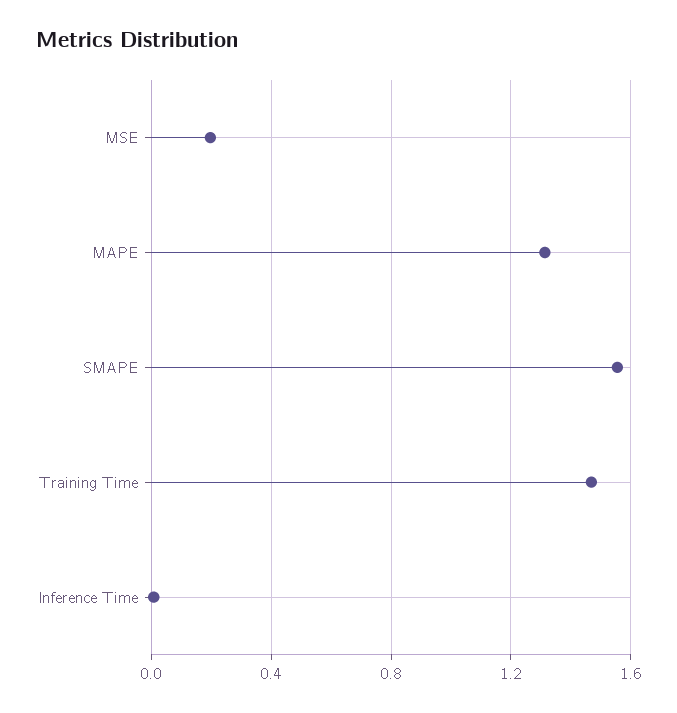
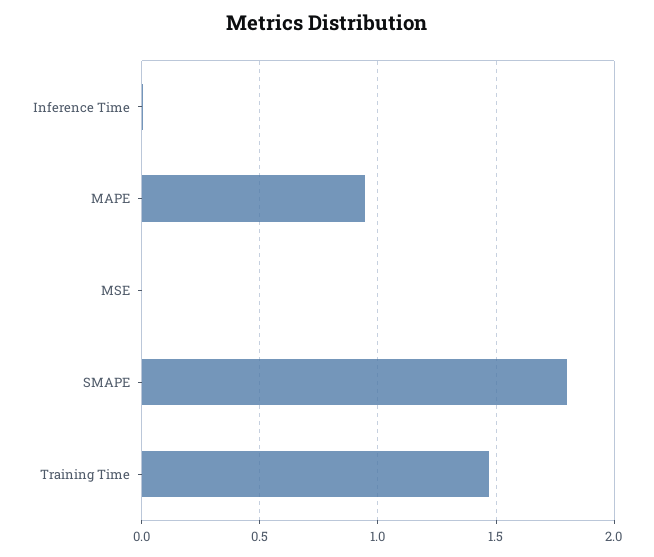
MSE: 0.2 -> 0
MAPE: 1.3 -> 0.95
SMAPE: 1.55 -> 1.8

